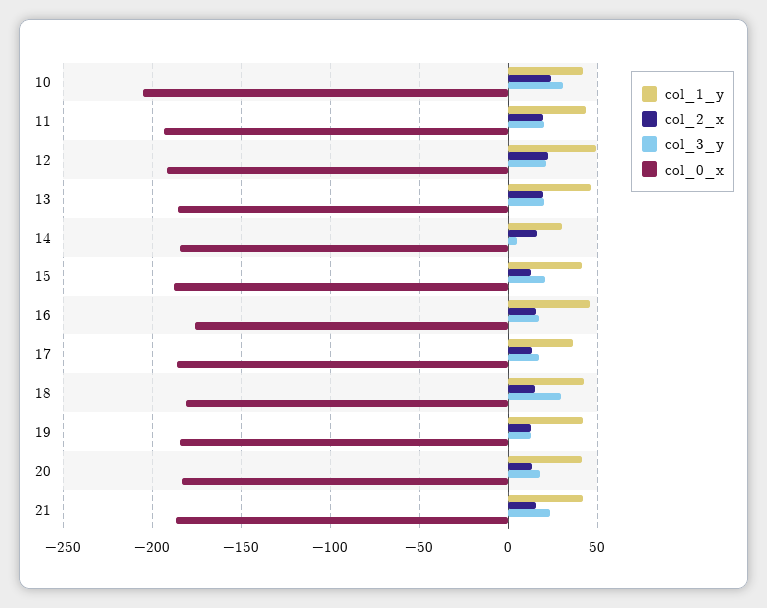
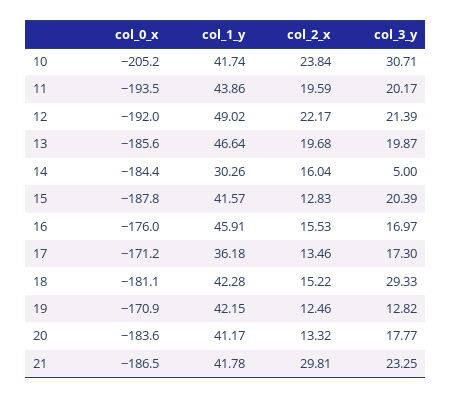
col_0_x, 17: -185 -> -171.2
col_0_x, 19: -185 -> -170.9
col_2_x, 21: 15 -> 29.81

